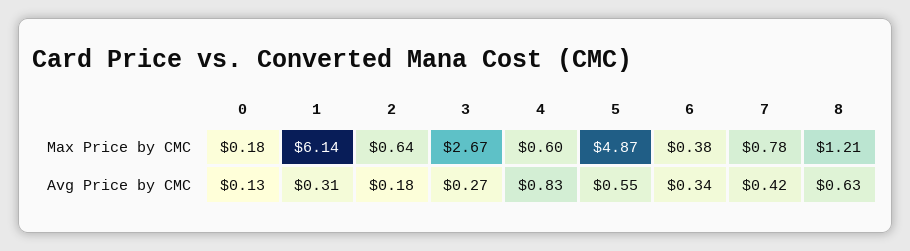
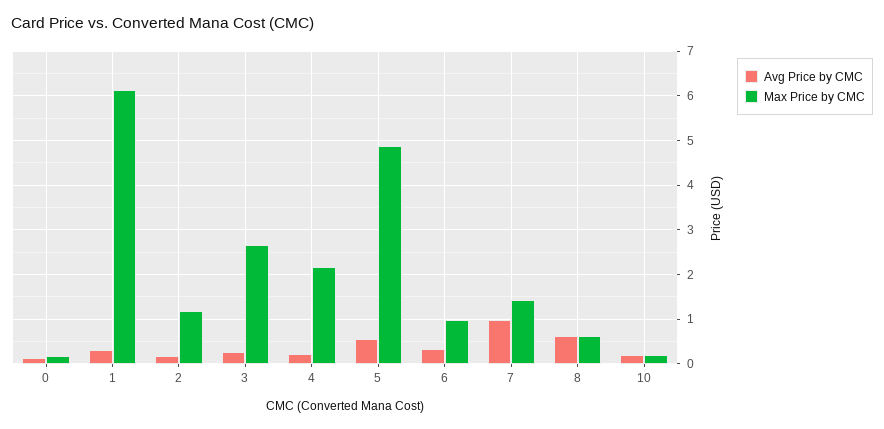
Max Price by CMC, 2: 0.64 -> 1.2
Max Price by CMC, 4: 0.6 -> 2.2
Max Price by CMC, 6: 0.38 -> 1
Max Price by CMC, 7: 0.78 -> 1.4
Max Price by CMC, 8: 1.21 -> 0.6
Avg Price by CMC, 4: 0.83 -> 0.2
Avg Price by CMC, 7: 0.42 -> 1
Avg Price by CMC, 10: none -> 0.2
Max Price by CMC, 10: none -> 0.2

